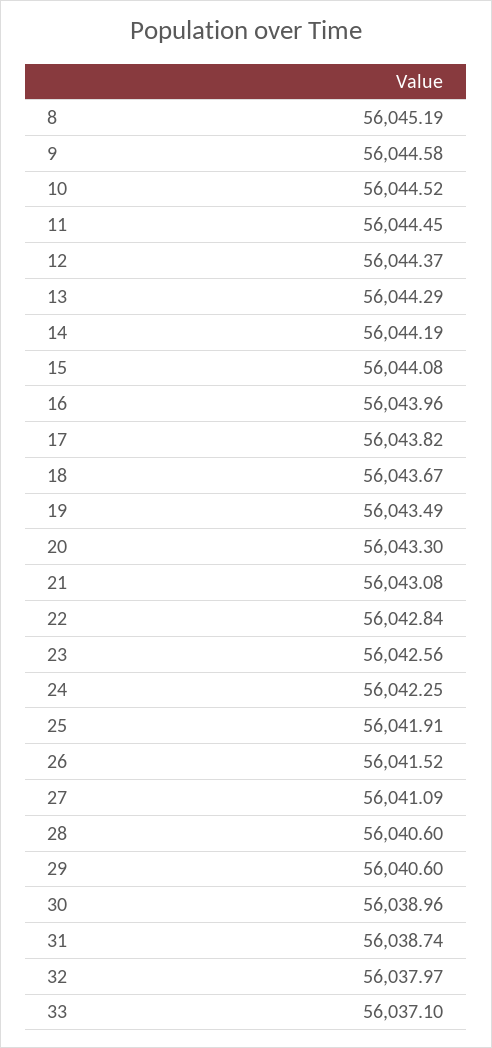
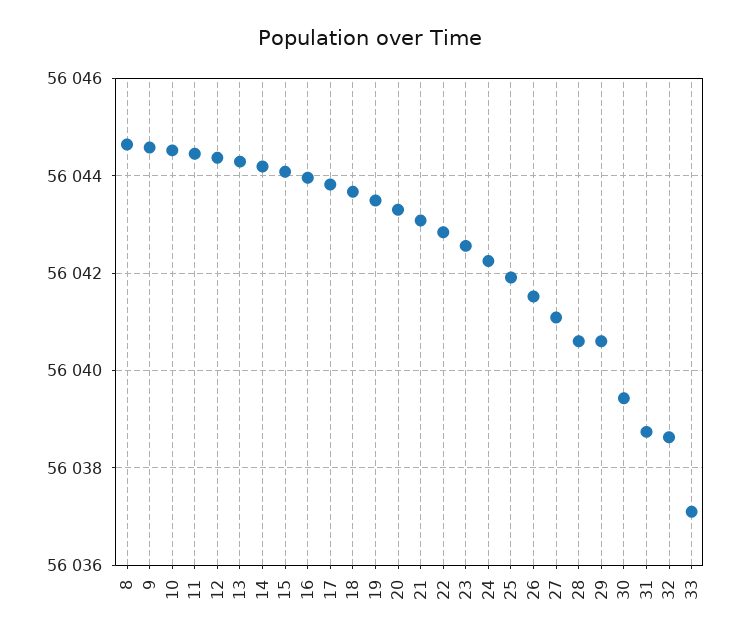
8: 56045.19 -> 56044.6
30: 56038.96 -> 56039.4
32: 56037.97 -> 56038.6

